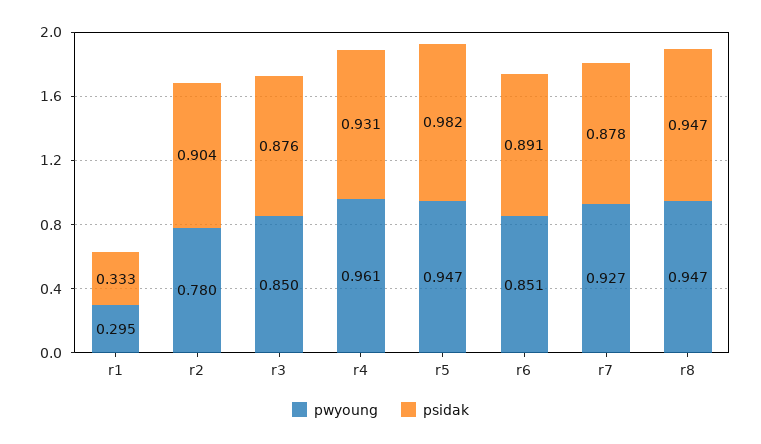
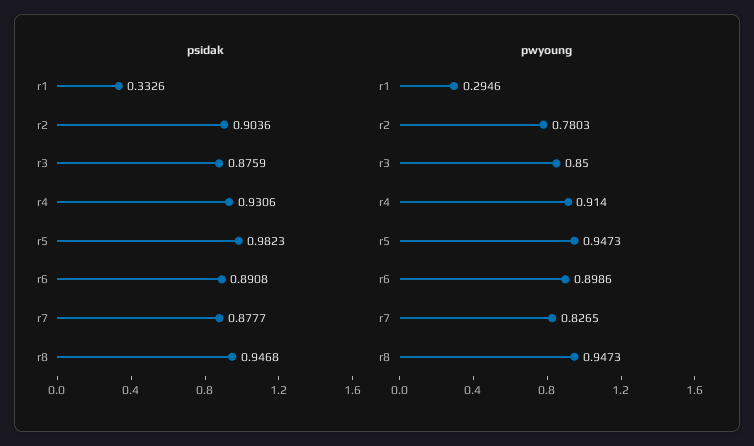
pwyoung, r4: 0.961 -> 0.914
pwyoung, r6: 0.851 -> 0.8986
pwyoung, r7: 0.927 -> 0.8265

